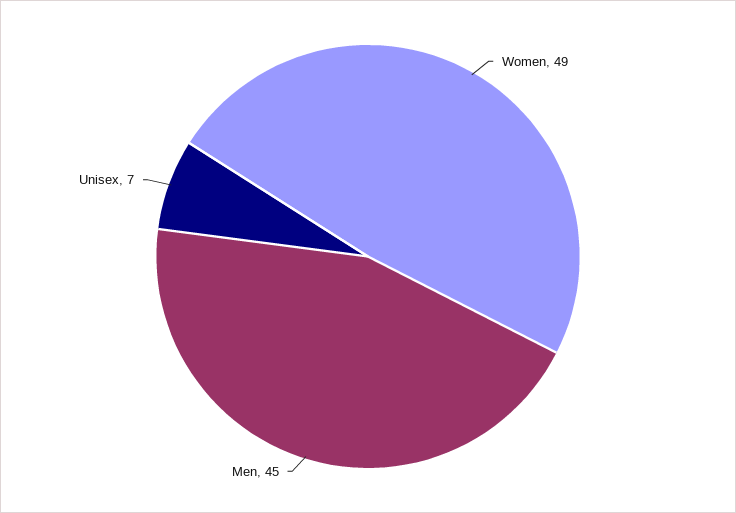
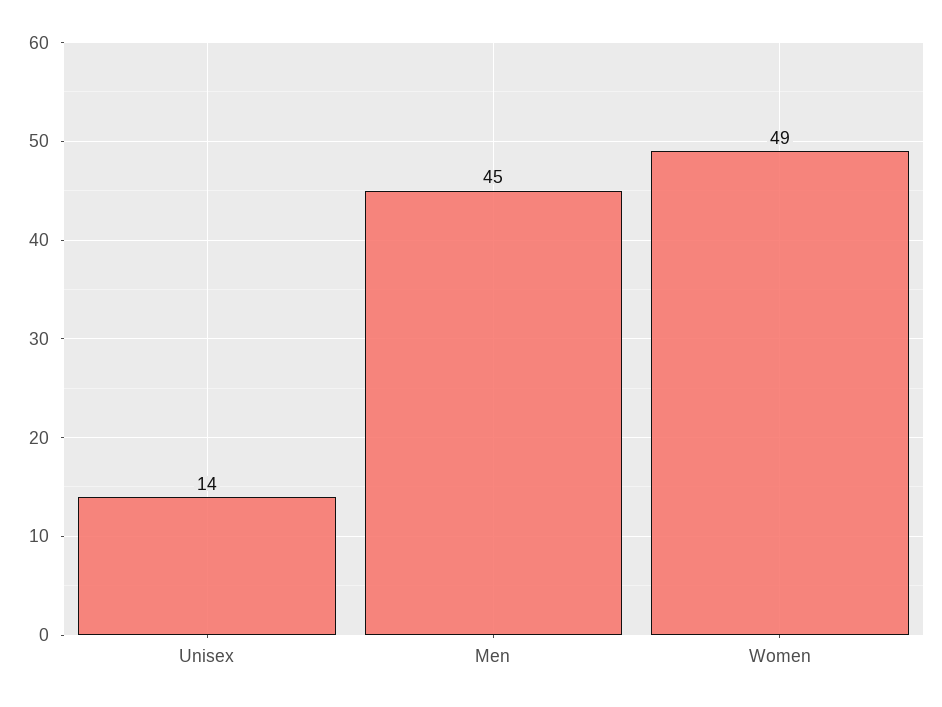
Unisex: 7 -> 14

